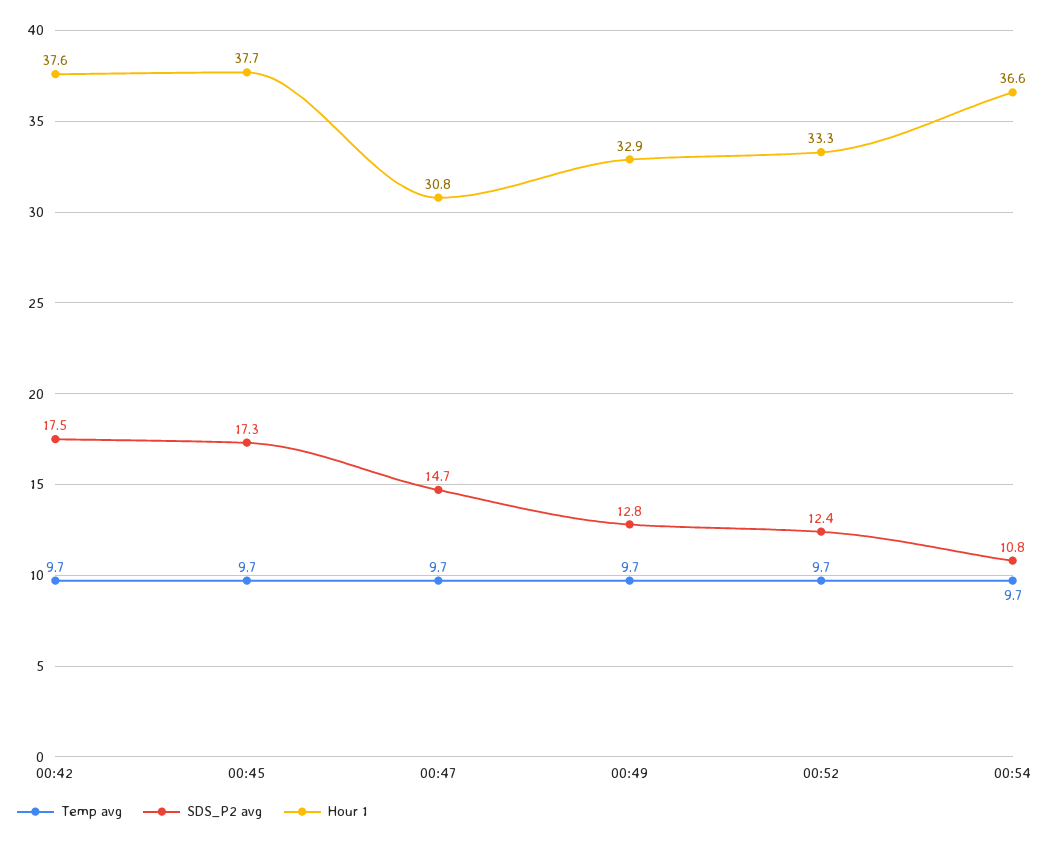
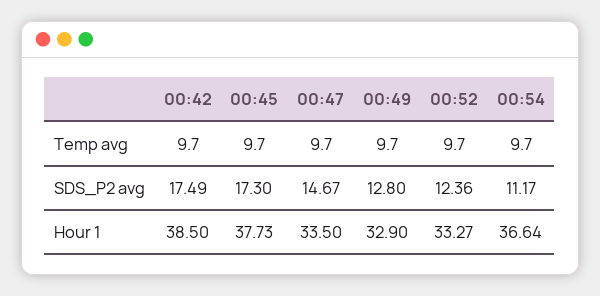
Hour 1, 00:42: 37.6 -> 38.5
Hour 1, 00:47: 30.8 -> 33.5
SDS_P2 avg, 00:54: 10.8 -> 11.17

